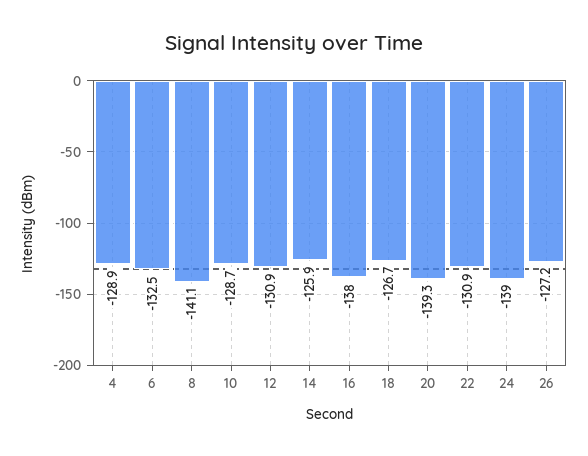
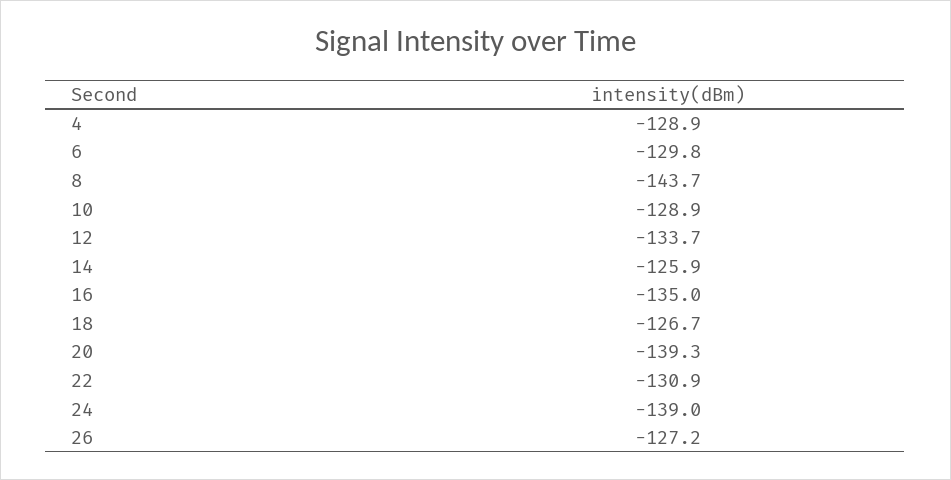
6: -132.5 -> -129.8
8: -141.1 -> -143.7
10: -128.7 -> -128.9
12: -130.9 -> -133.7
16: -138 -> -135

